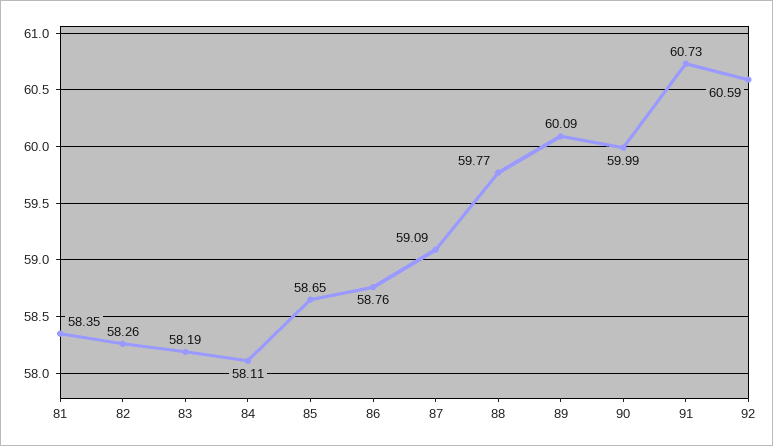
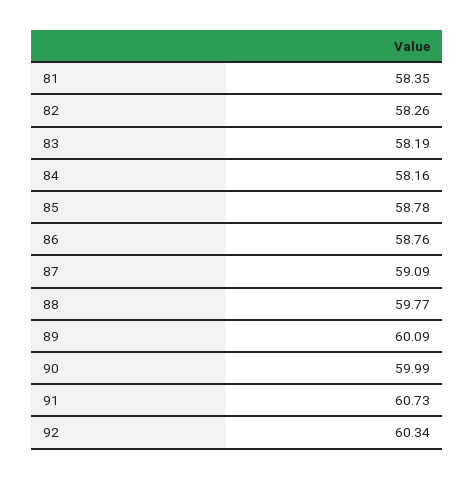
84: 58.11 -> 58.16
85: 58.65 -> 58.78
92: 60.59 -> 60.34

